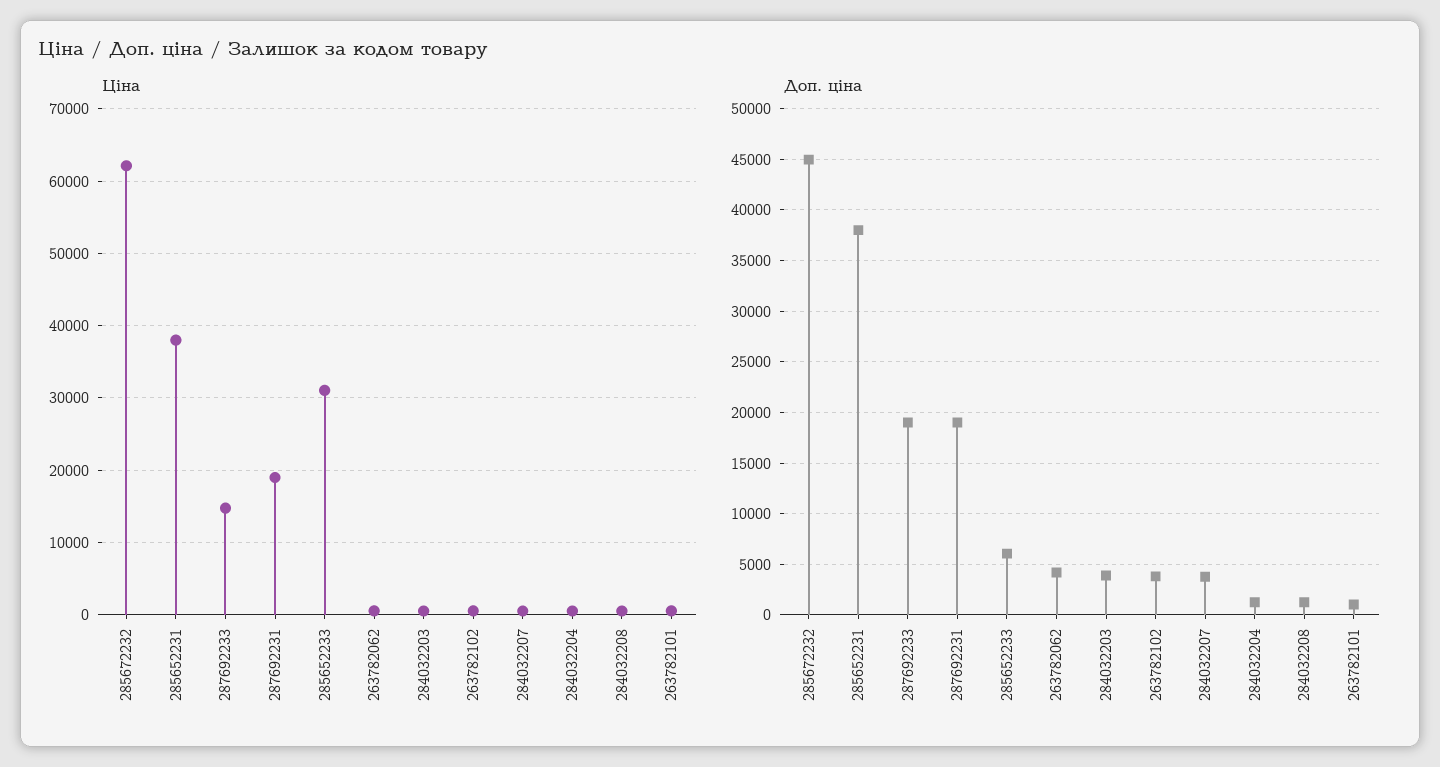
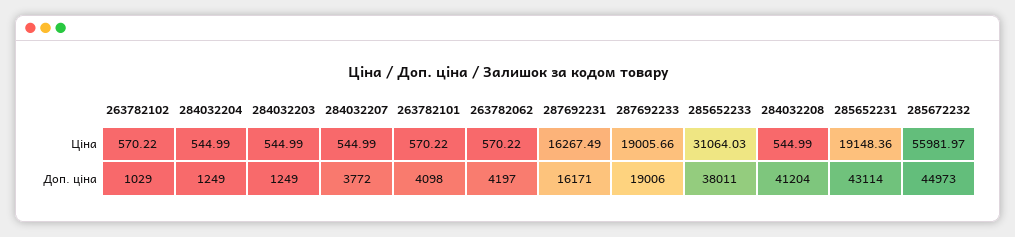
Ціна, 285672232: 62000 -> 55981.97
Ціна, 285652231: 38000 -> 19148.36
Ціна, 287692233: 15000 -> 19005.66
Ціна, 287692231: 19000 -> 16267.49
Доп. ціна, 285652231: 38000 -> 43114
Доп. ціна, 287692231: 19000 -> 16171
Доп. ціна, 285652233: 6000 -> 38011
Доп. ціна, 284032203: 4000 -> 1249
Доп. ціна, 263782102: 4000 -> 1029
Доп. ціна, 284032208: 1000 -> 41204
Доп. ціна, 263782101: 1000 -> 4098

